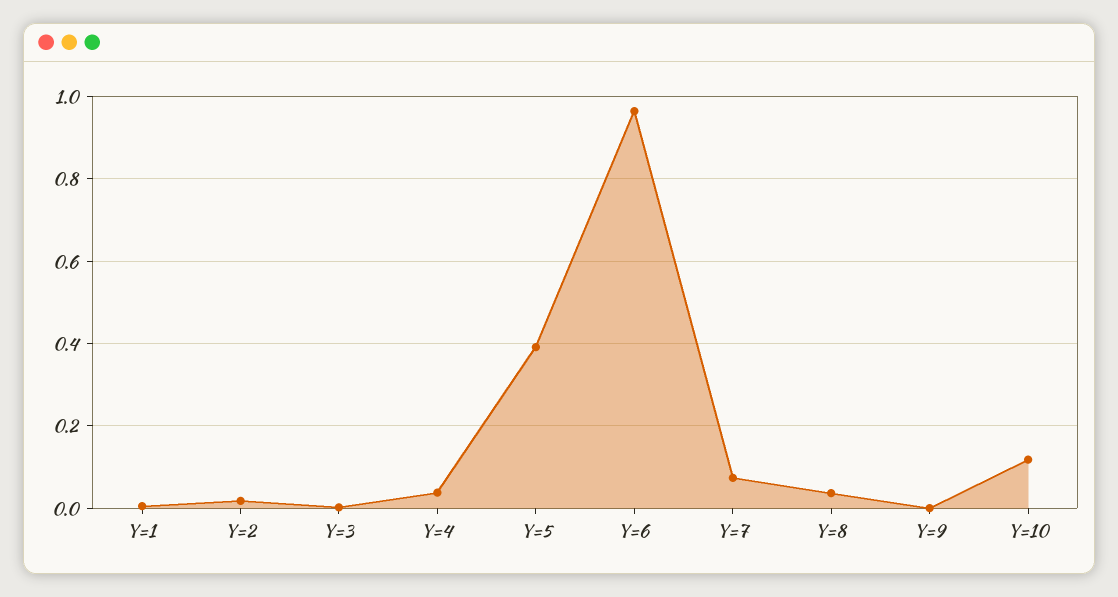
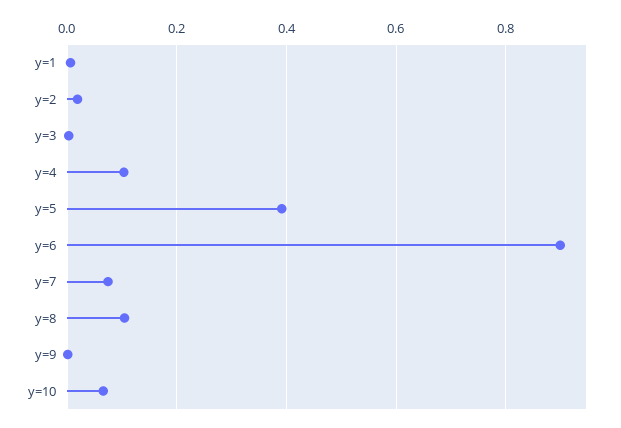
Y=4: 0.04 -> 0.1
Y=6: 0.96 -> 0.9
Y=8: 0.04 -> 0.1
Y=10: 0.12 -> 0.06

